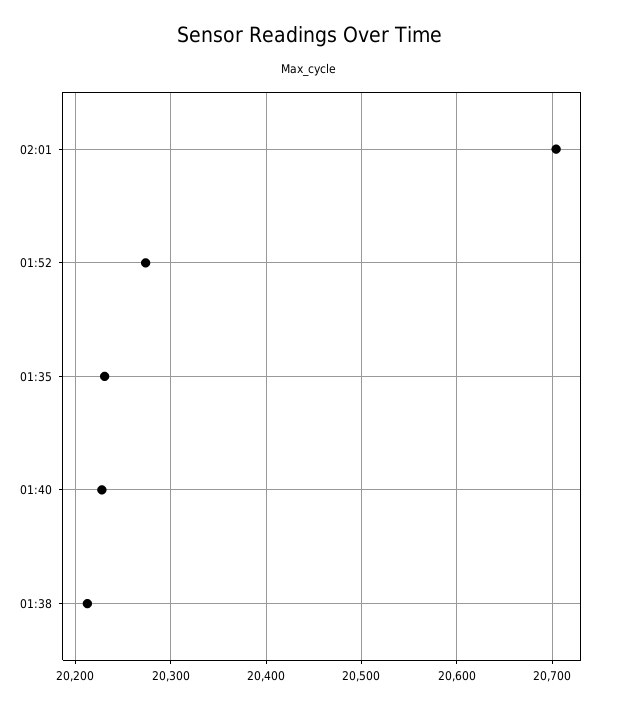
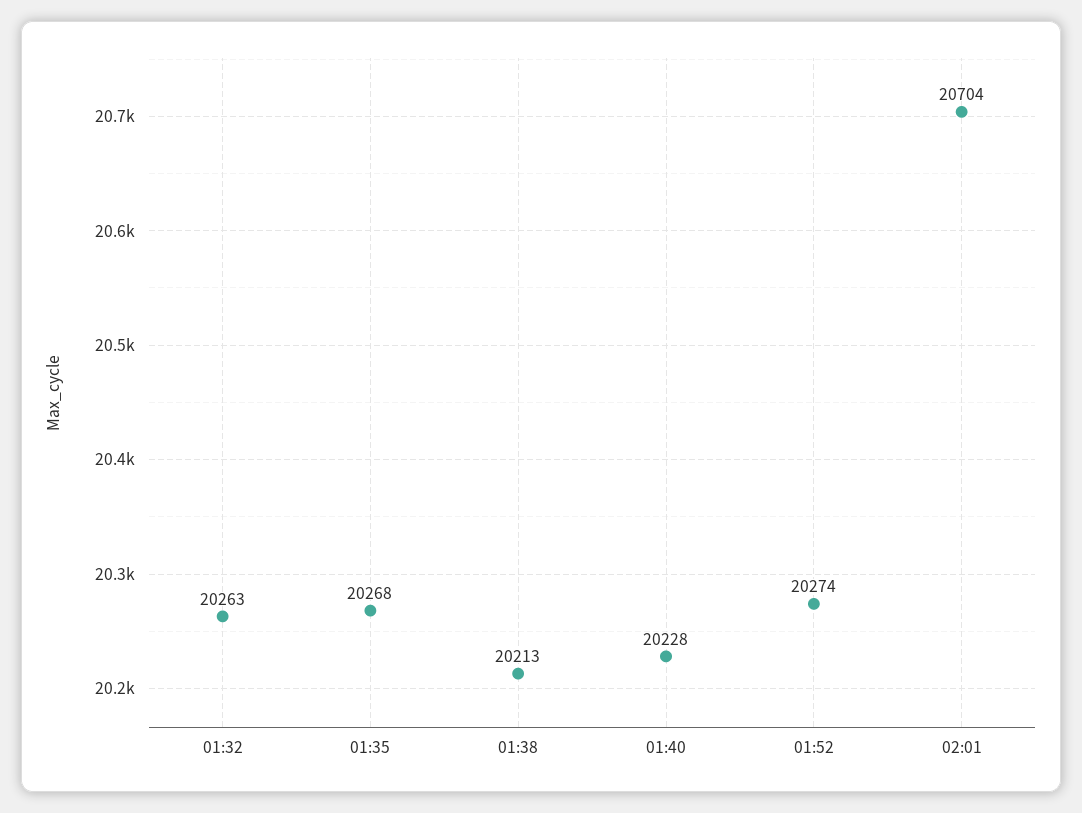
01:35: 20230 -> 20268
01:32: none -> 20263

